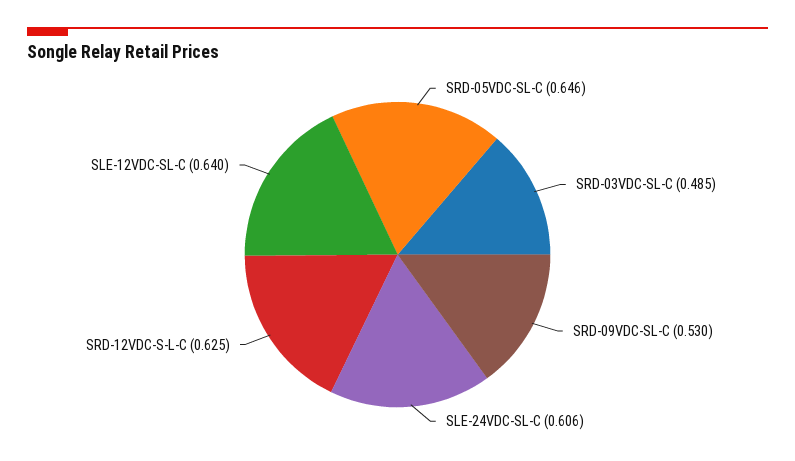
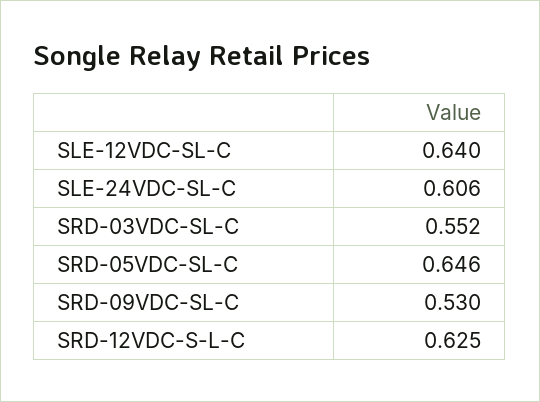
SRD-03VDC-SL-C: 0.485 -> 0.552

